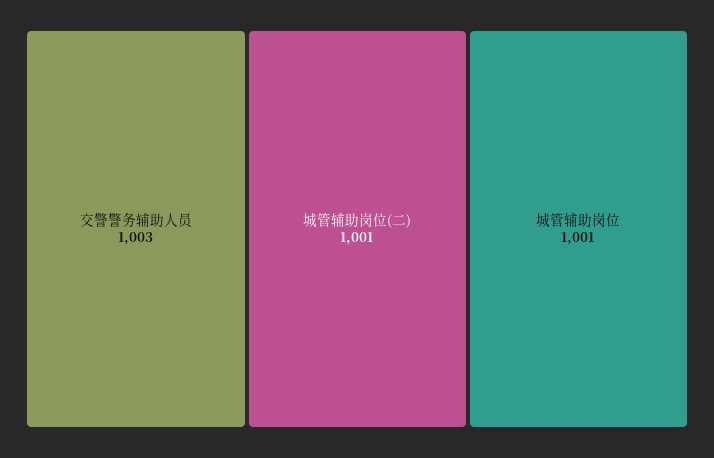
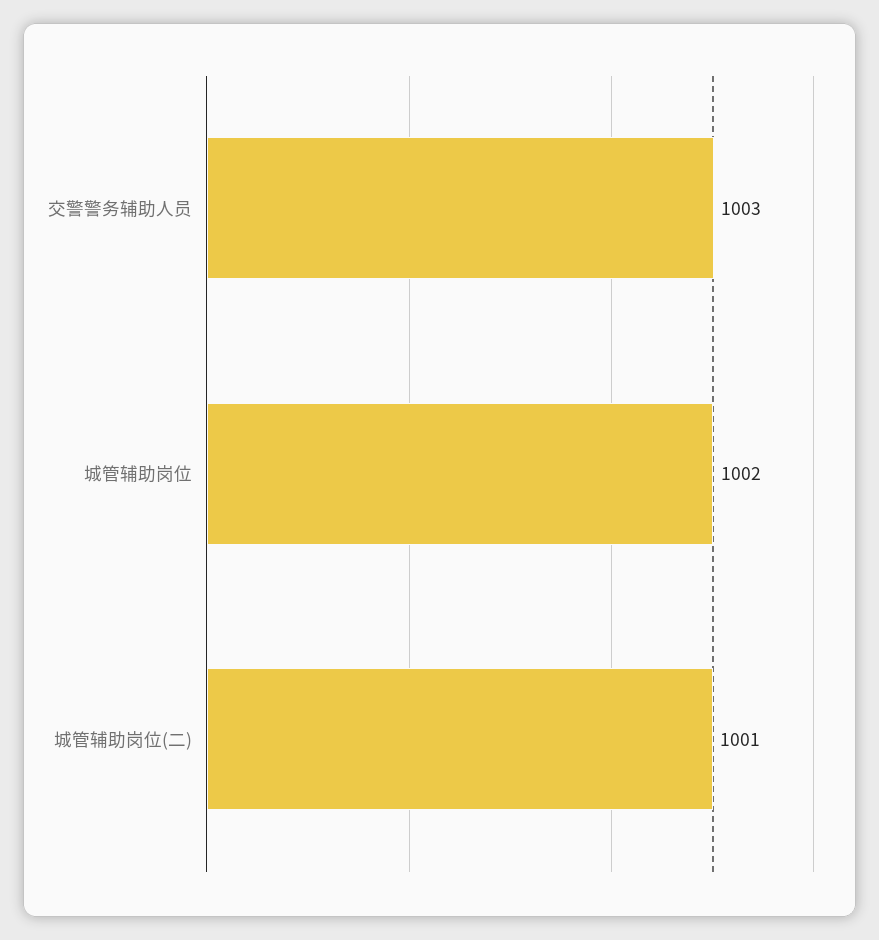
城管辅助岗位: 1001 -> 1002

